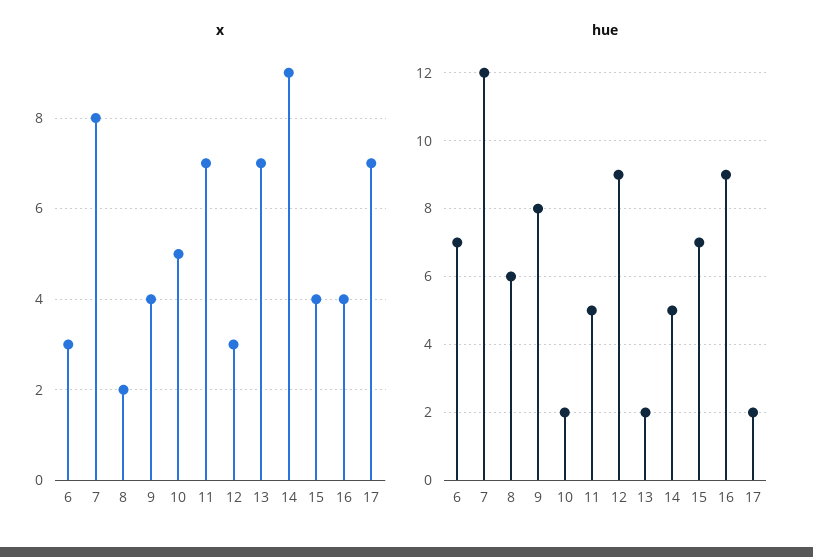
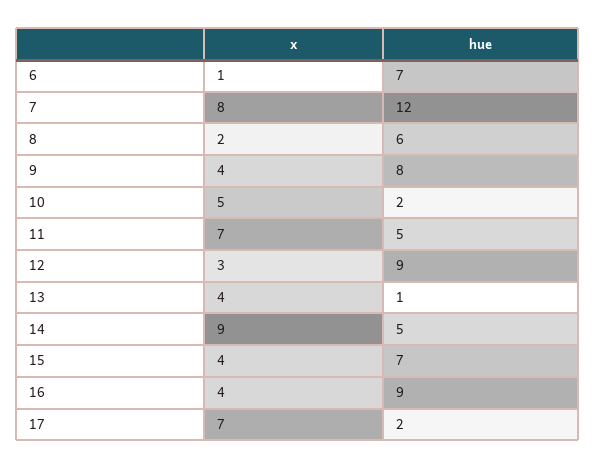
x, 6: 3 -> 1
x, 13: 7 -> 4
hue, 13: 2 -> 1

